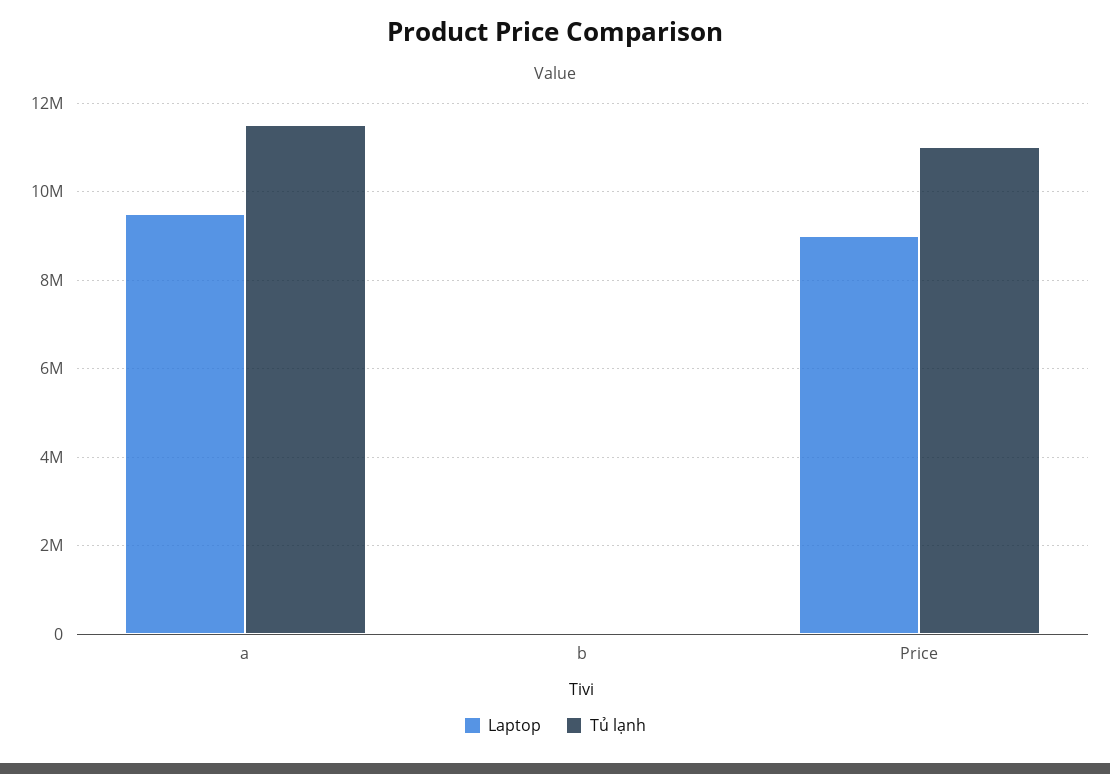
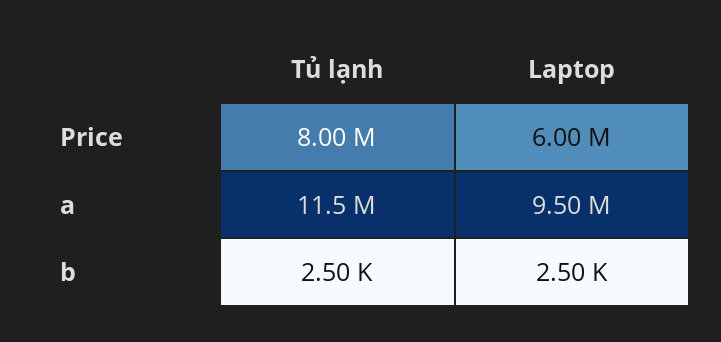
Laptop, Price: 9000000 -> 6000000
Tủ lạnh, Price: 11000000 -> 8000000

